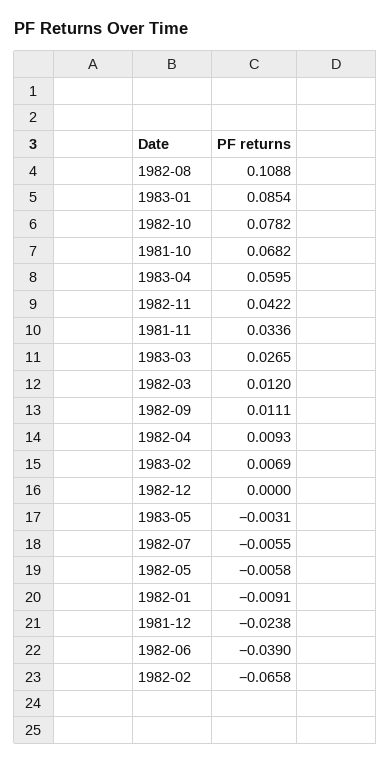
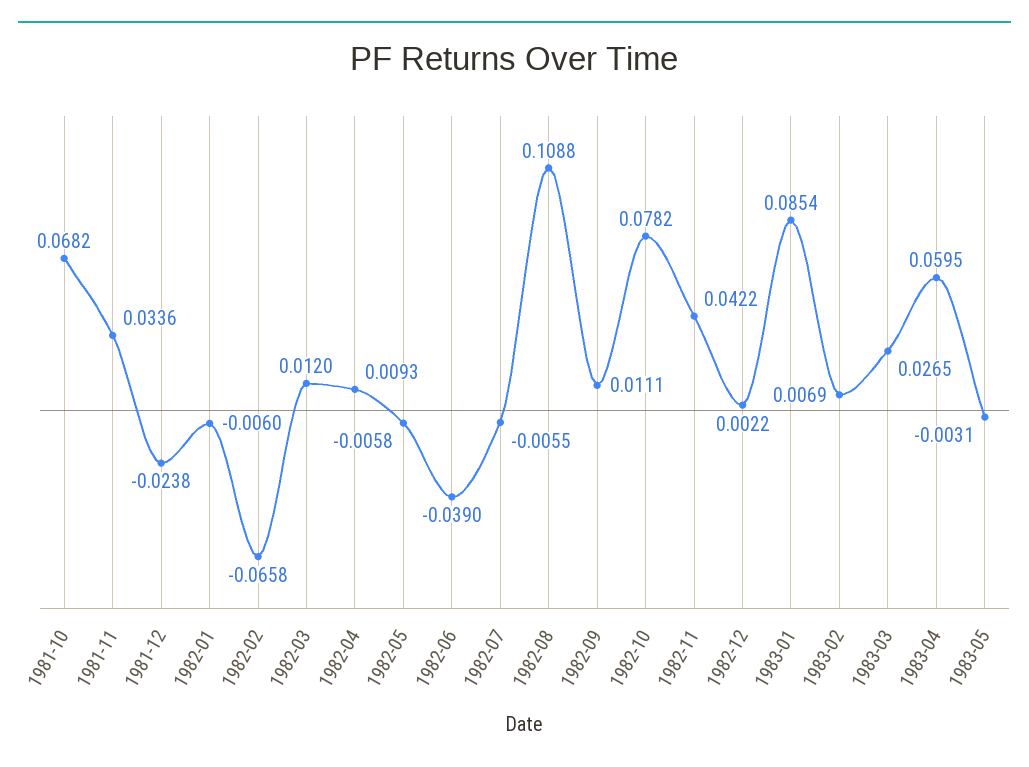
1982-12: 0 -> 0.0022
1982-01: -0.0091 -> -0.006

